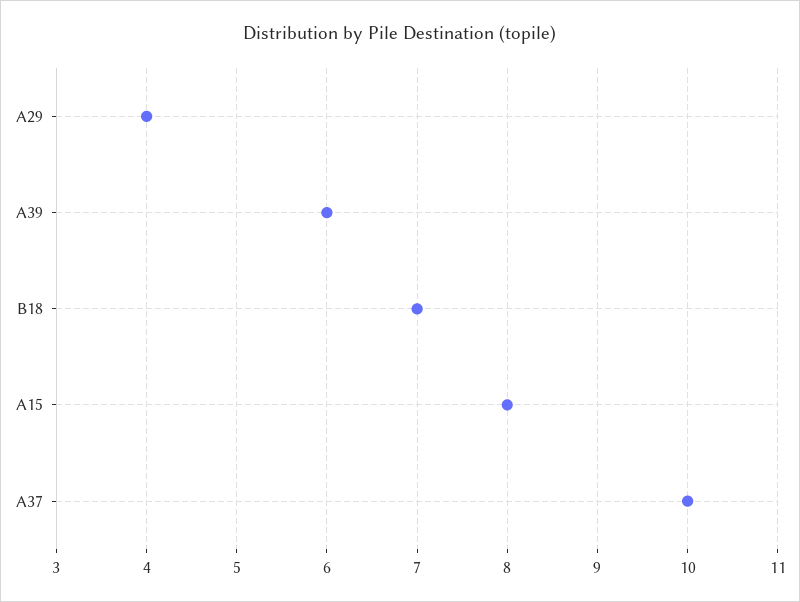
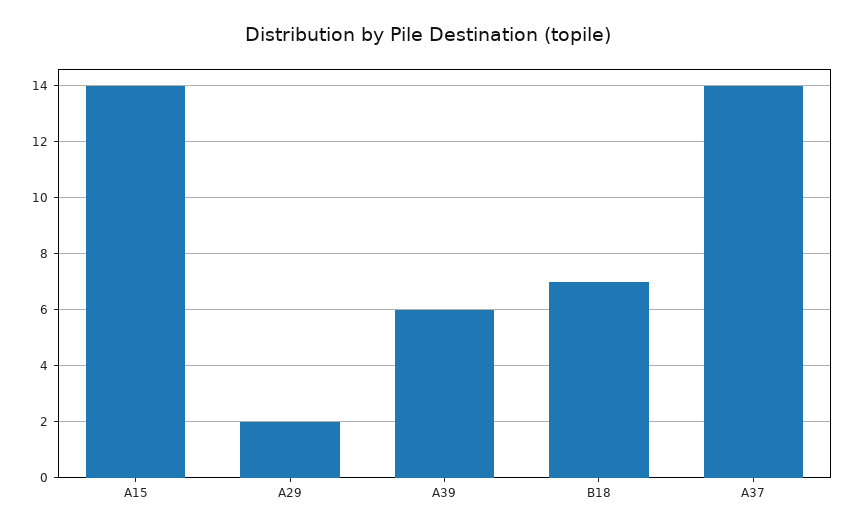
A29: 4 -> 2
A15: 8 -> 14
A37: 10 -> 14

